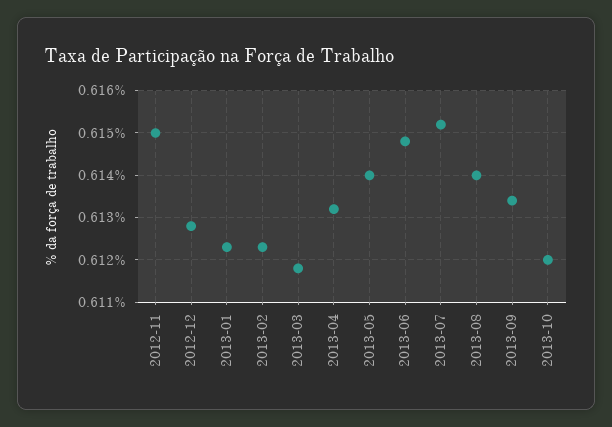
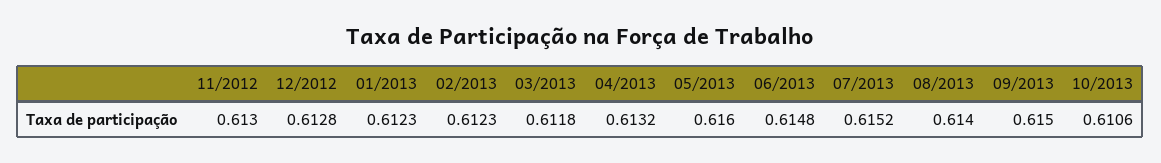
2012-11: 0.615 -> 0.613
2013-05: 0.614 -> 0.616
2013-09: 0.6135 -> 0.615
2013-10: 0.612 -> 0.6106

